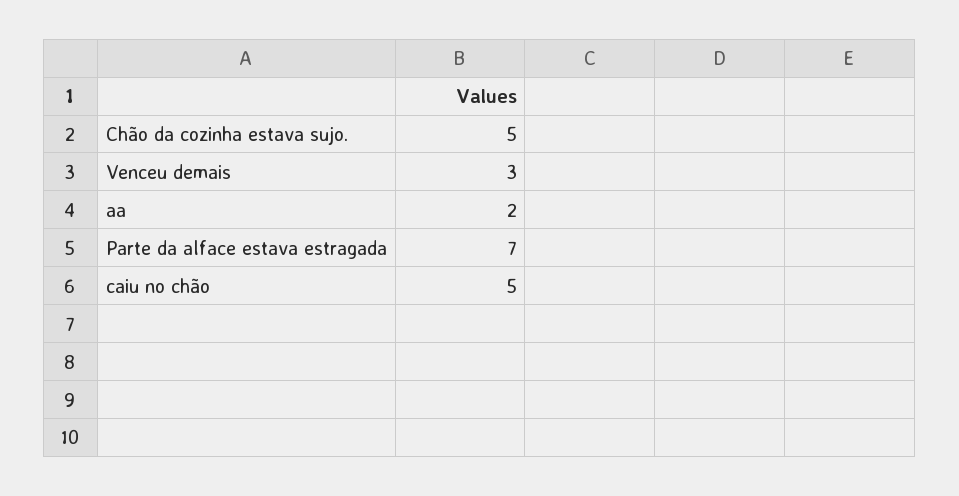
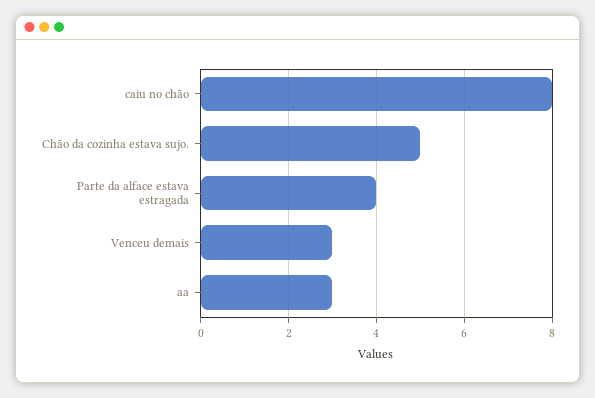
aa: 2 -> 3
Parte da alface estava estragada: 7 -> 4
caiu no chão: 5 -> 8

